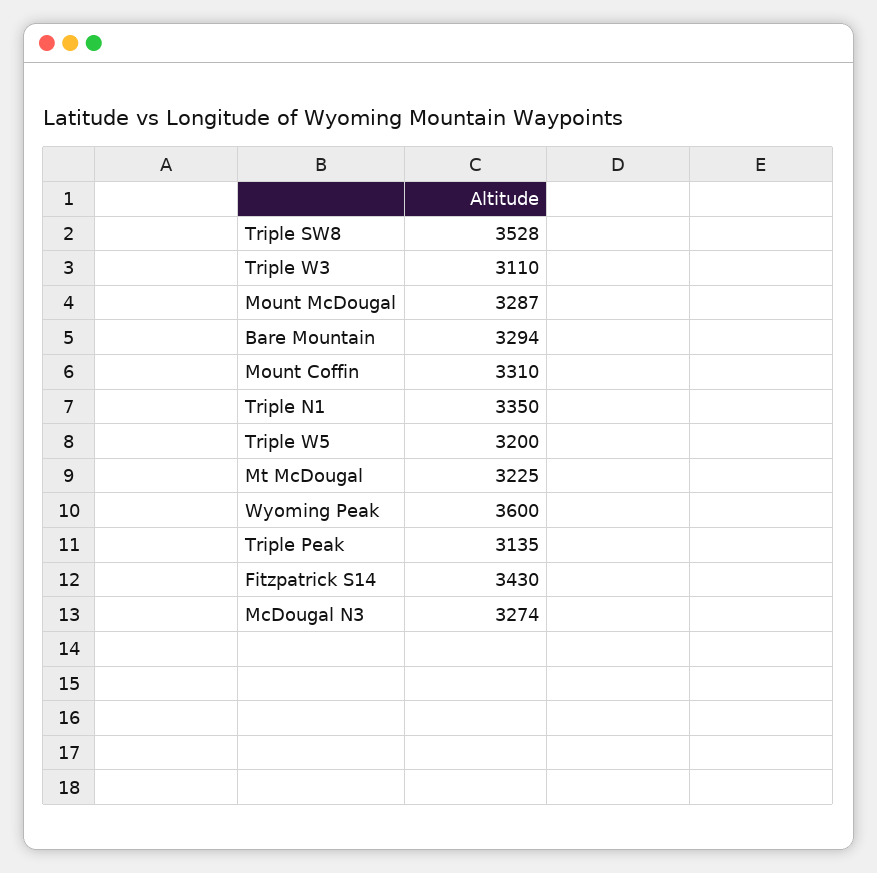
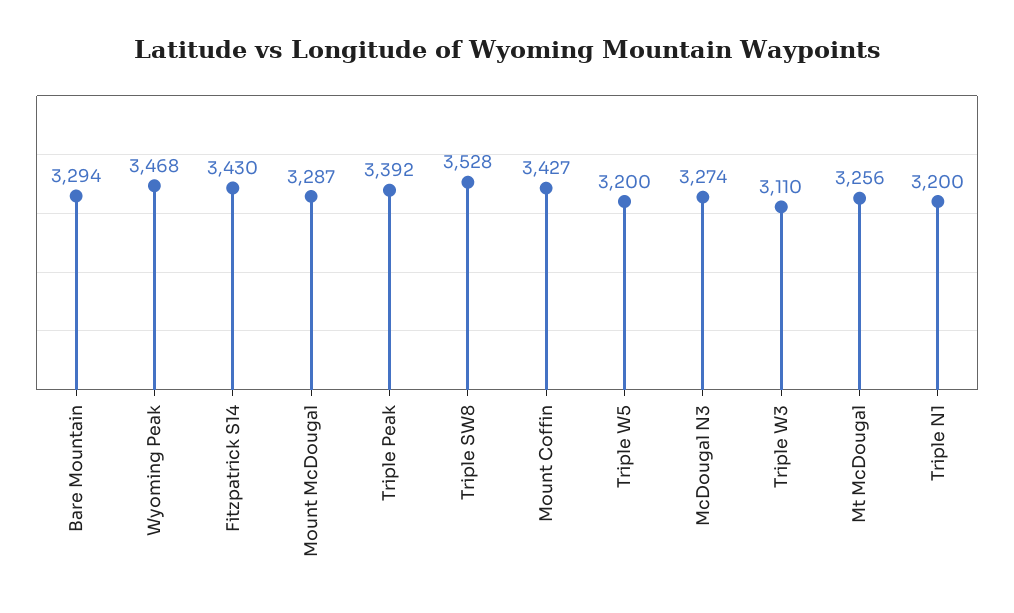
Mount Coffin: 3310 -> 3427
Triple N1: 3350 -> 3200
Mt McDougal: 3225 -> 3256
Wyoming Peak: 3600 -> 3468
Triple Peak: 3135 -> 3392

